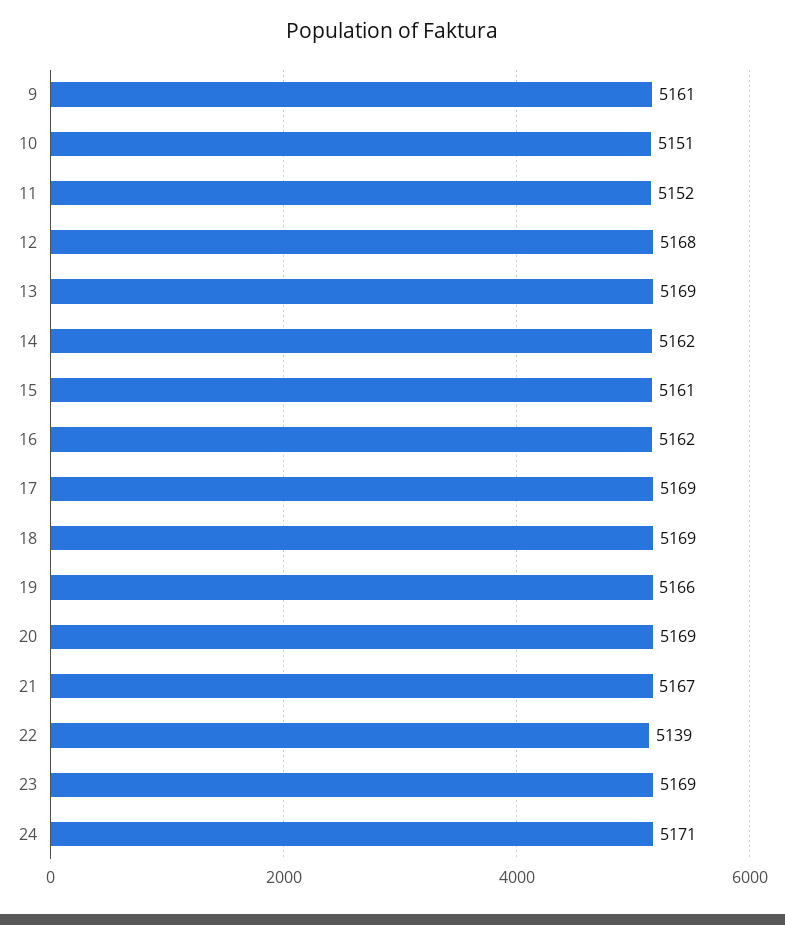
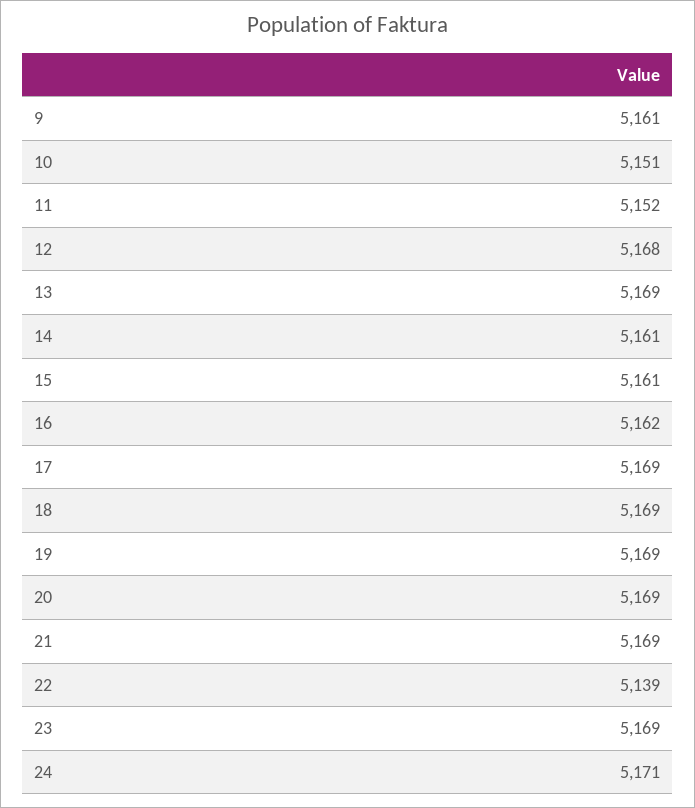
14: 5162 -> 5161
19: 5166 -> 5169
21: 5167 -> 5169

